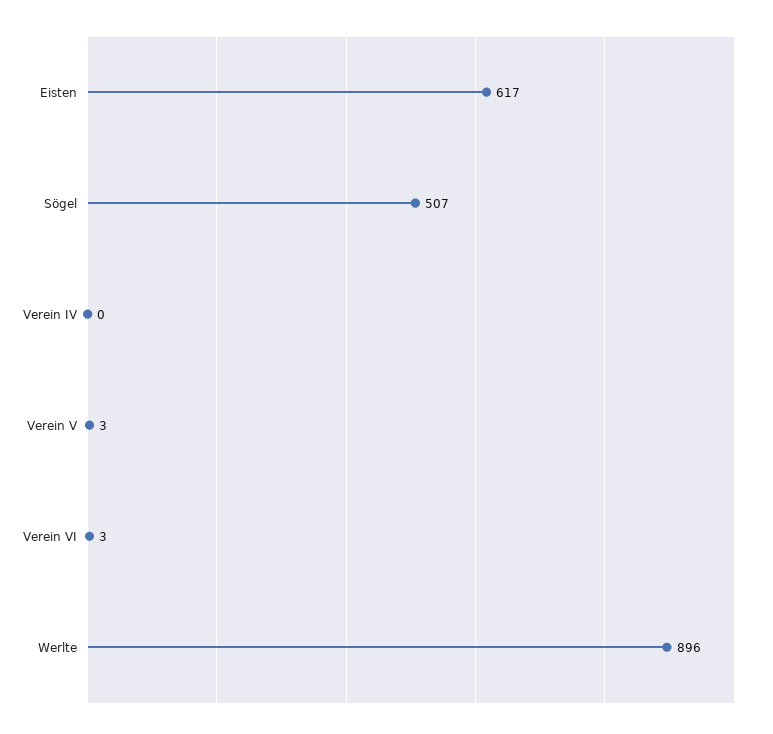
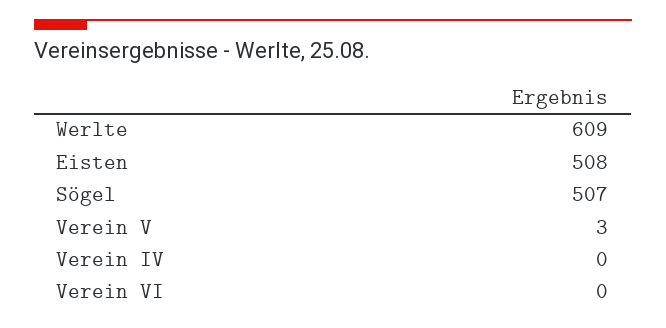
Eisten: 617 -> 508
Verein VI: 3 -> 0
Werlte: 896 -> 609

